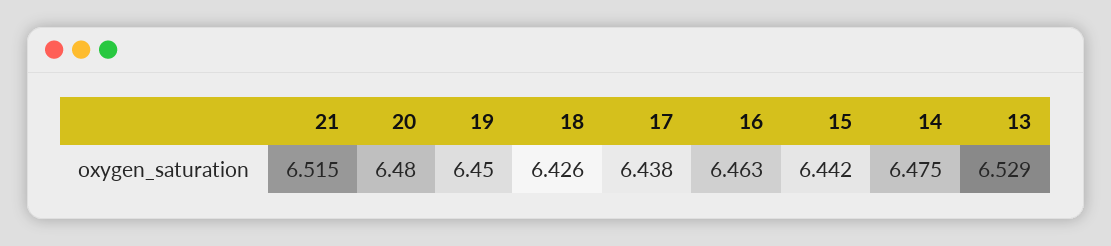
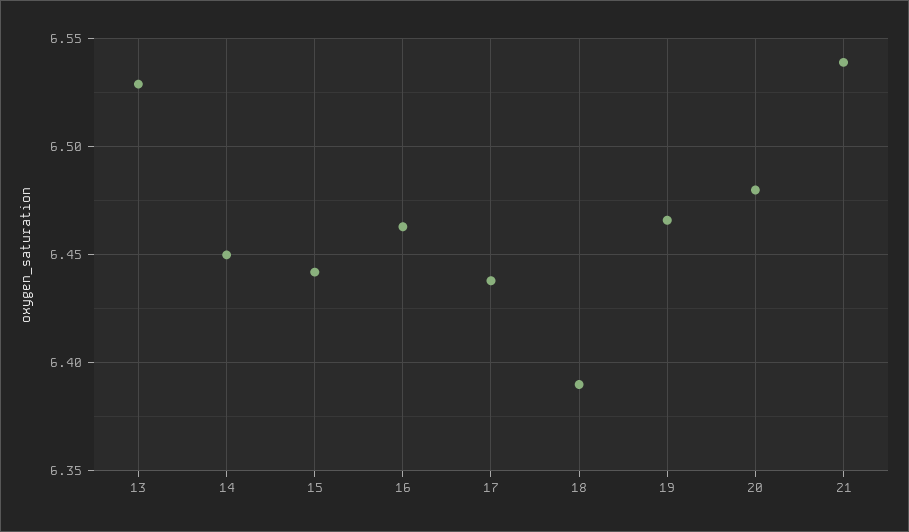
21: 6.515 -> 6.54
19: 6.45 -> 6.465
18: 6.426 -> 6.39
14: 6.475 -> 6.45

